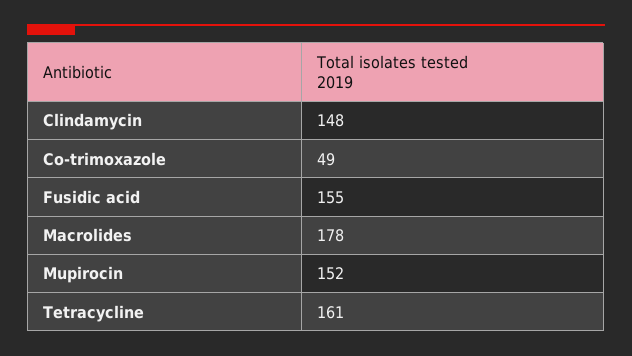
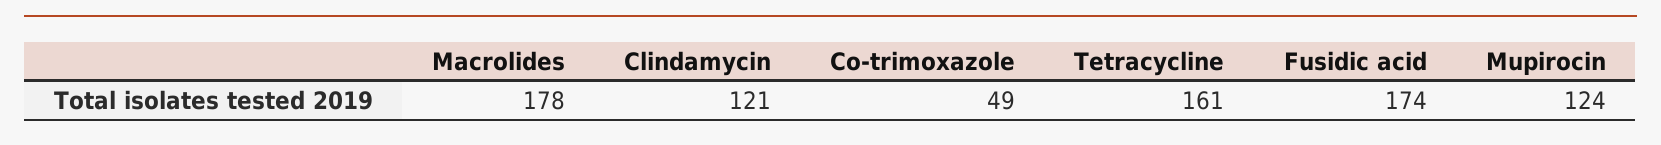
Clindamycin: 148 -> 121
Fusidic acid: 155 -> 174
Mupirocin: 152 -> 124

